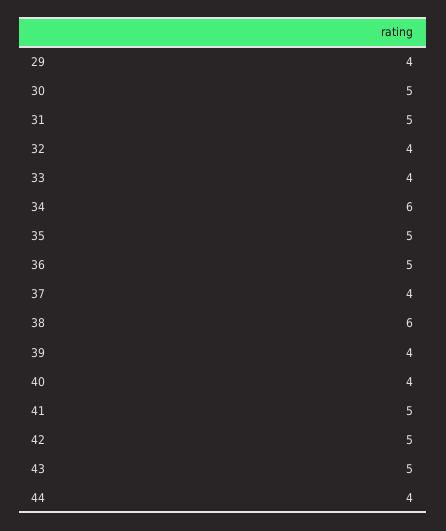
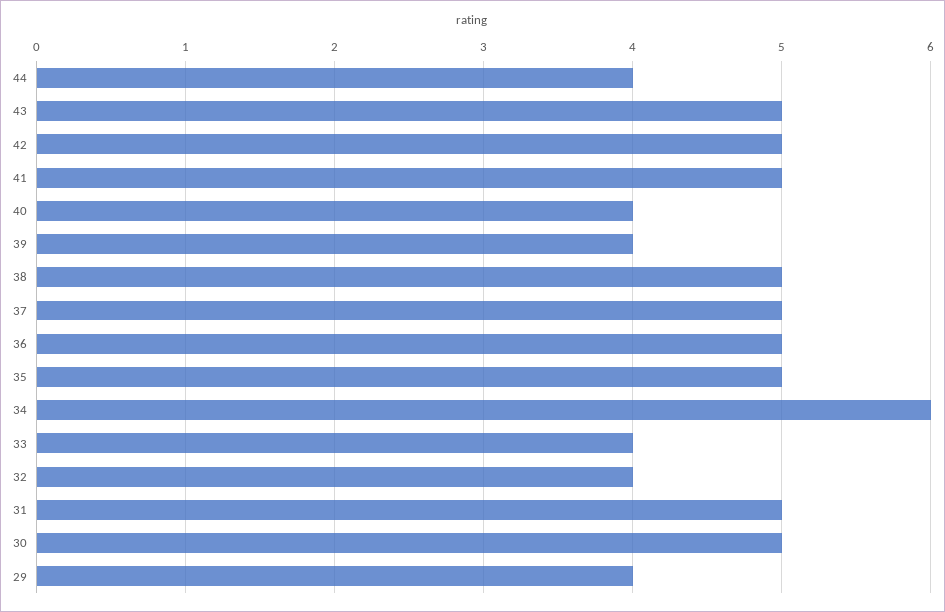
37: 4 -> 5
38: 6 -> 5

